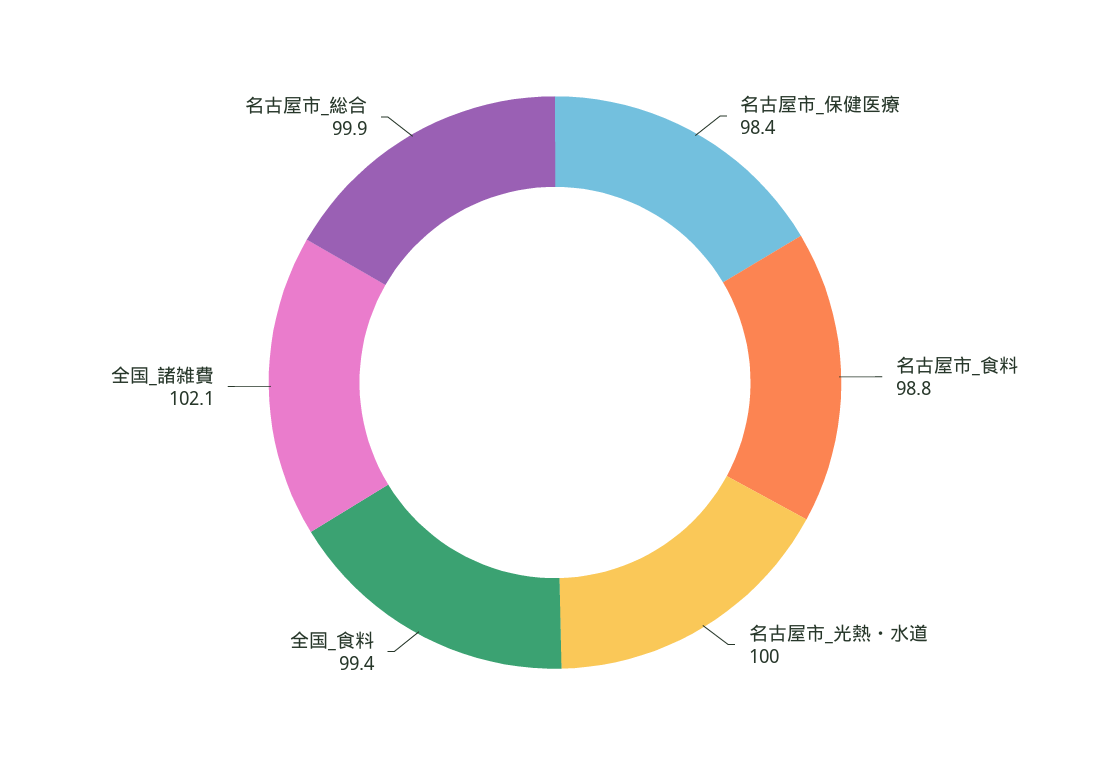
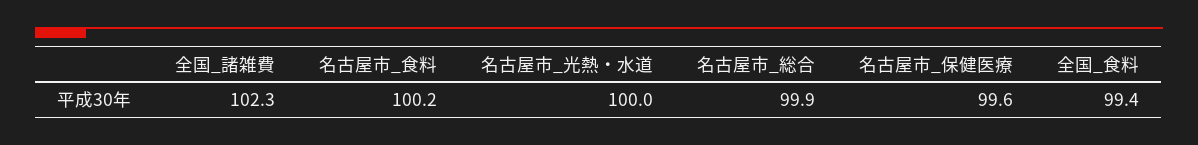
名古屋市_保健医療: 98.4 -> 99.6
名古屋市_食料: 98.8 -> 100.2
全国_諸雑費: 102.1 -> 102.3

